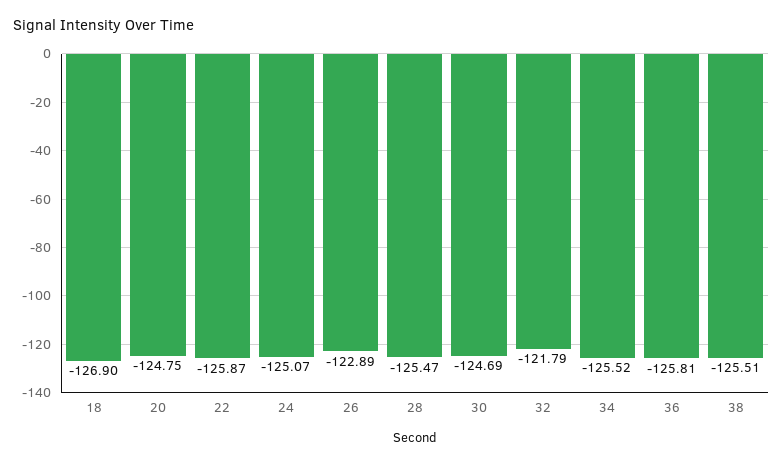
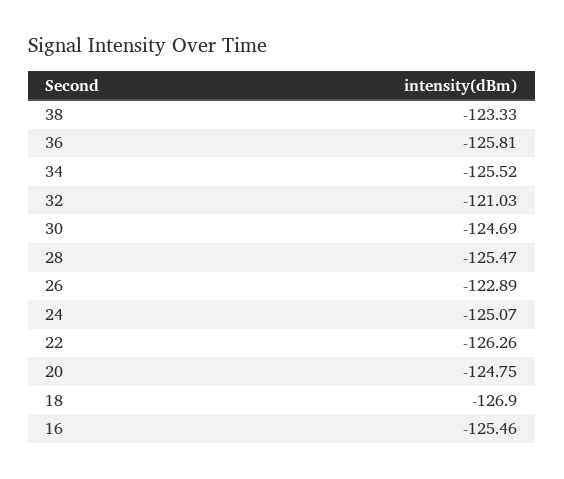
22: -125.87 -> -126.26
32: -121.79 -> -121.03
38: -125.51 -> -123.33
16: none -> -125.46

